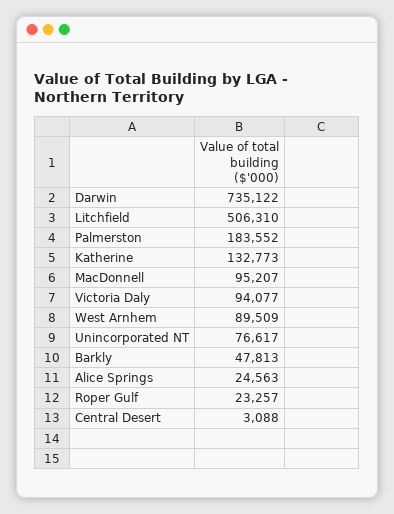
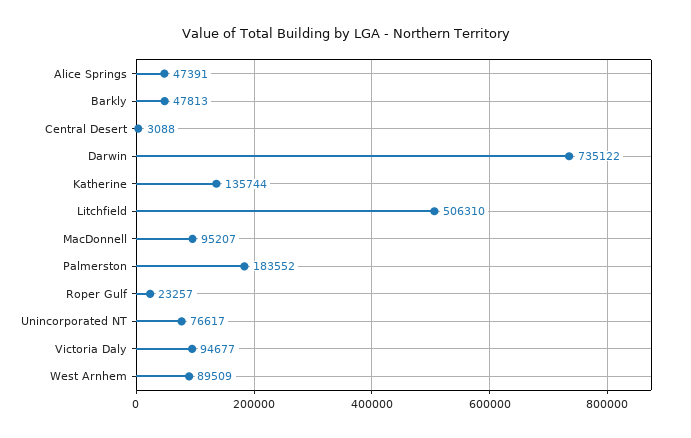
Katherine: 132773 -> 135744
Victoria Daly: 94077 -> 94677
Alice Springs: 24563 -> 47391

